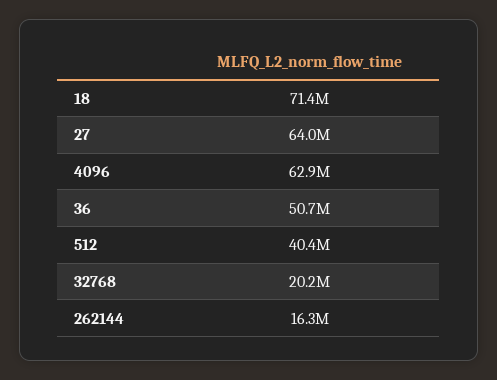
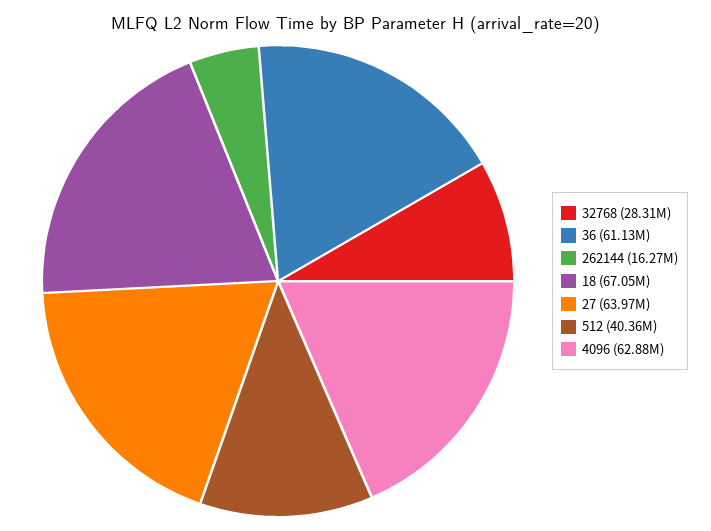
18: 71400000 -> 67050000
36: 50700000 -> 61130000
32768: 20200000 -> 28310000

